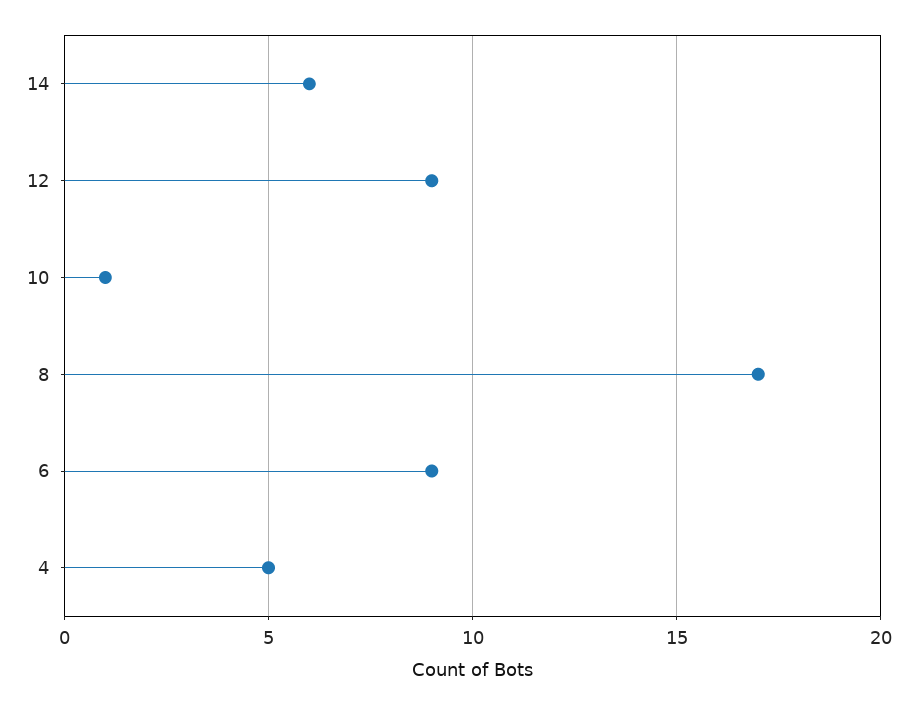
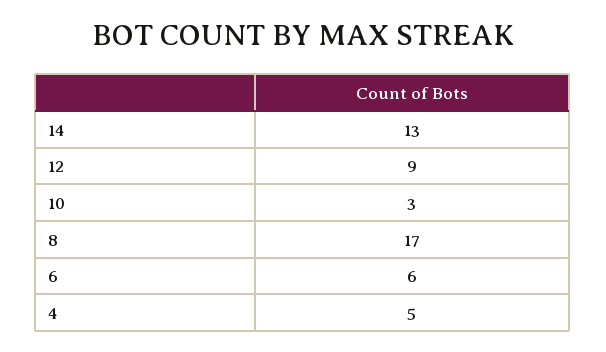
14: 6 -> 13
10: 1 -> 3
6: 9 -> 6

